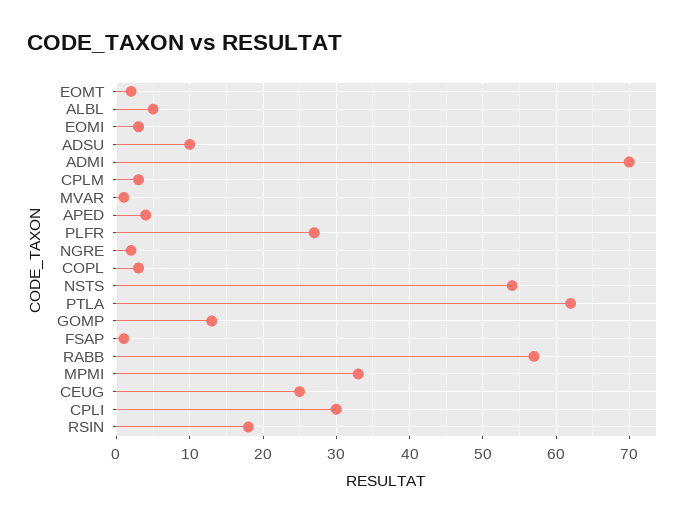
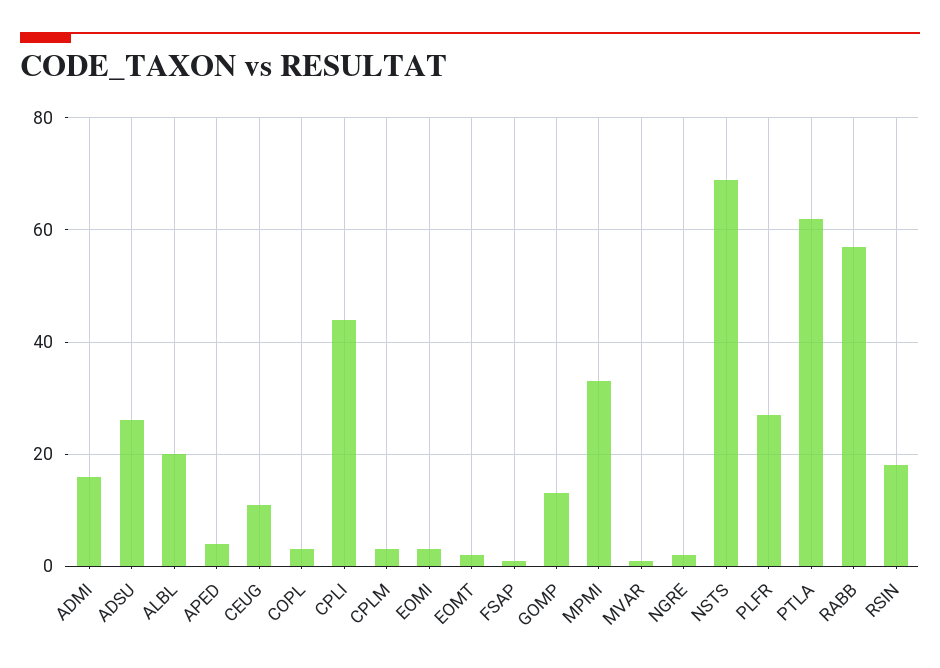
ALBL: 5 -> 20
ADSU: 10 -> 25
ADMI: 70 -> 15
NSTS: 54 -> 70
CEUG: 25 -> 10
CPLI: 30 -> 45

